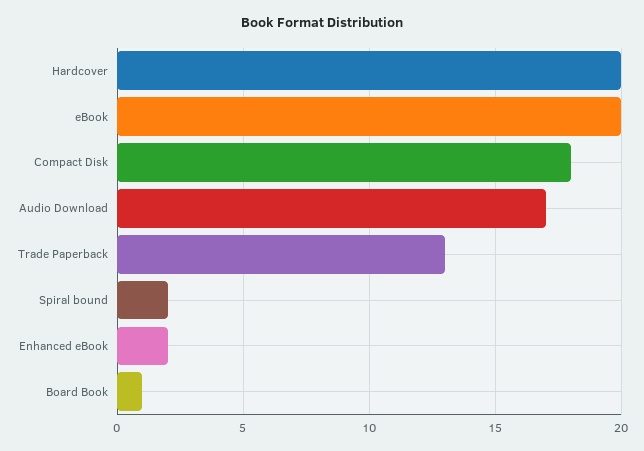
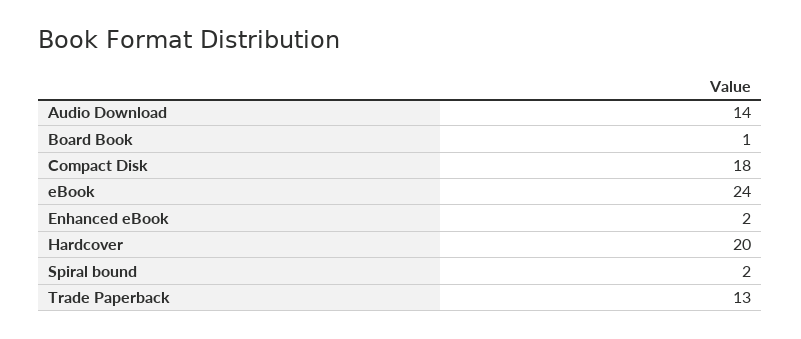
eBook: 20 -> 24
Audio Download: 17 -> 14

